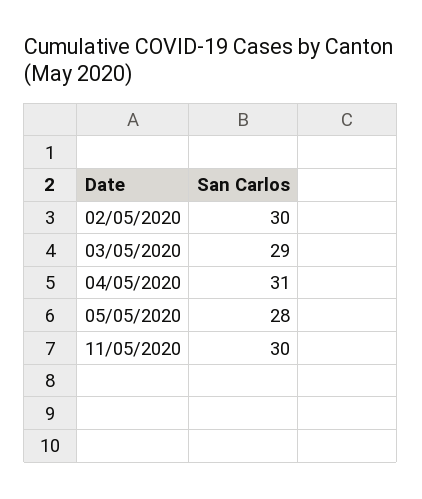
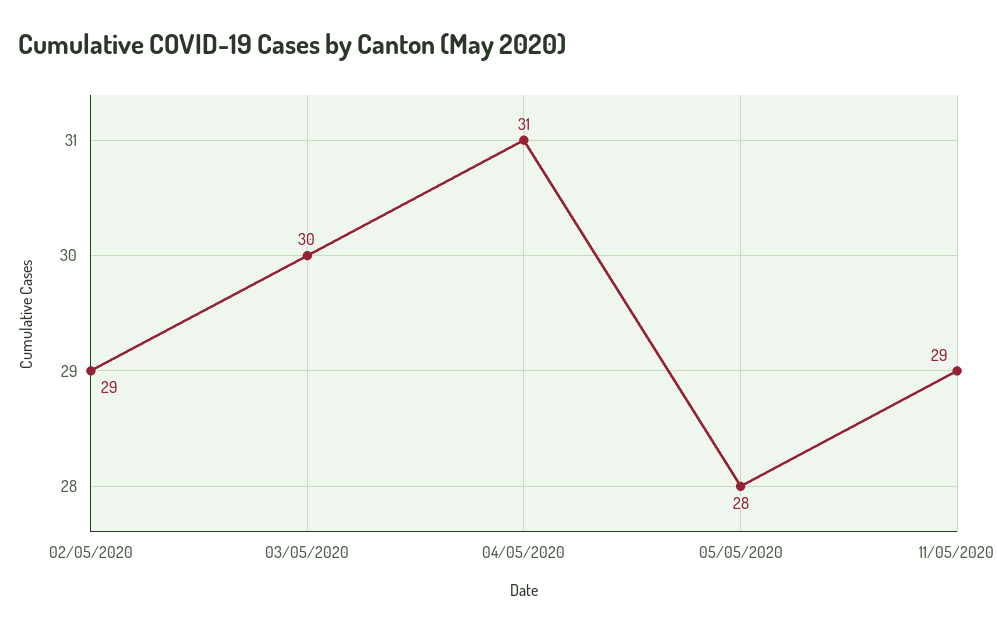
02/05/2020: 30 -> 29
03/05/2020: 29 -> 30
11/05/2020: 30 -> 29

